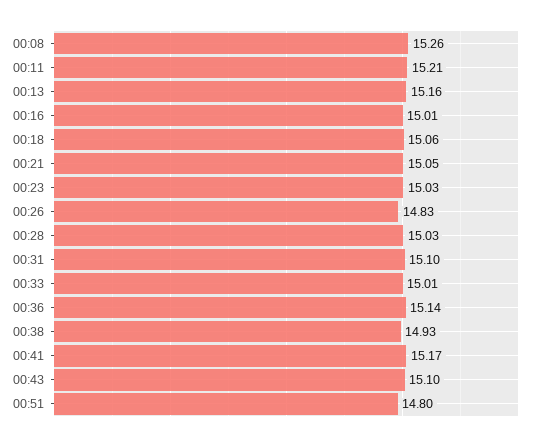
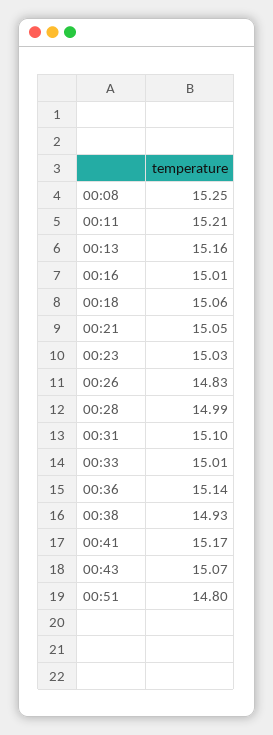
00:08: 15.26 -> 15.25
00:28: 15.03 -> 14.99
00:43: 15.1 -> 15.07

